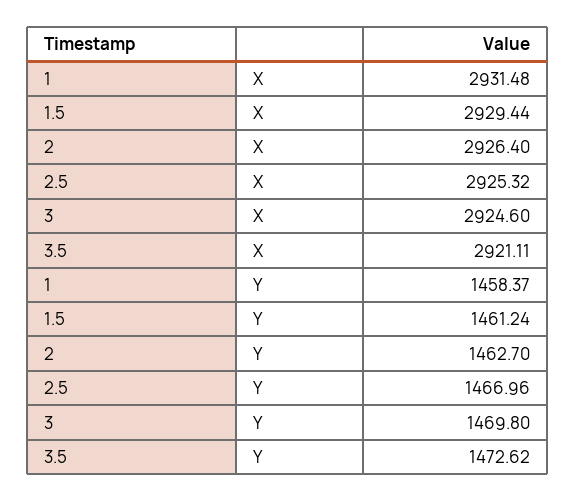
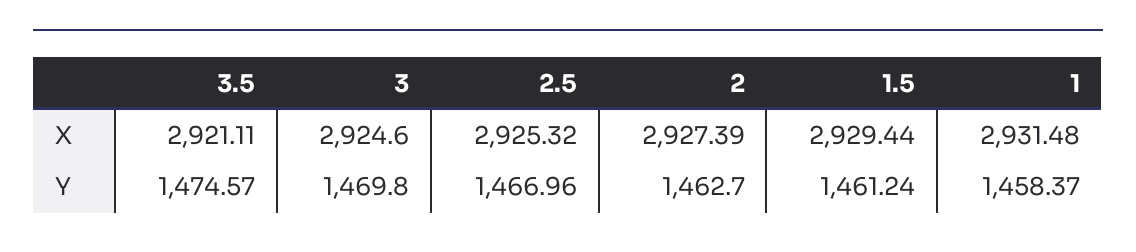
2, X: 2926.4 -> 2927.39
3.5, Y: 1472.62 -> 1474.57

